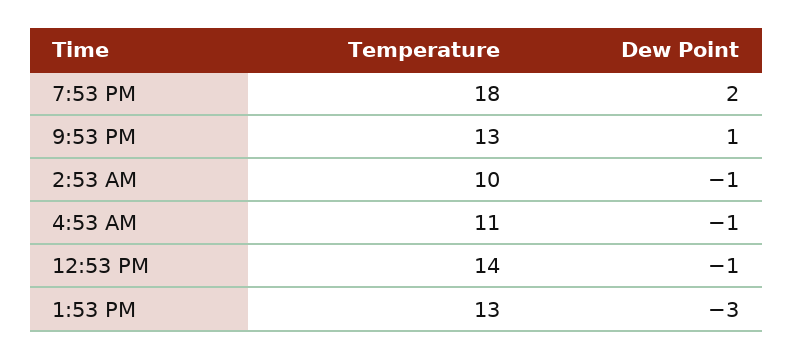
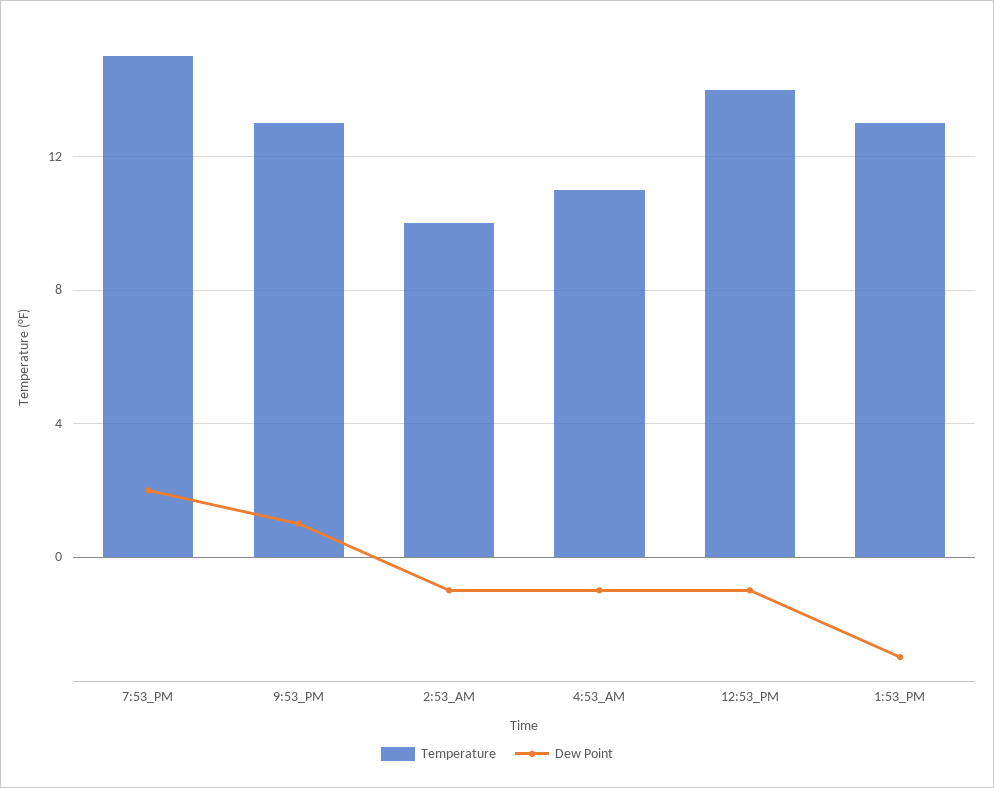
Temperature, 7:53 PM: 18 -> 15

